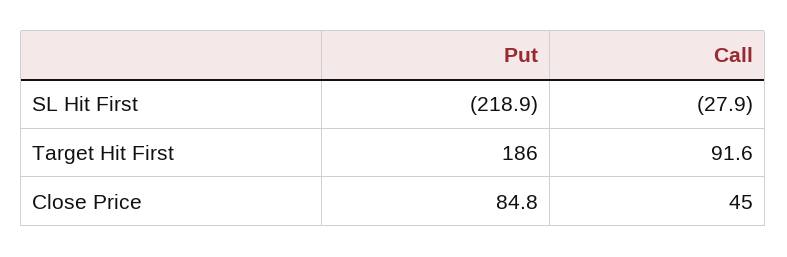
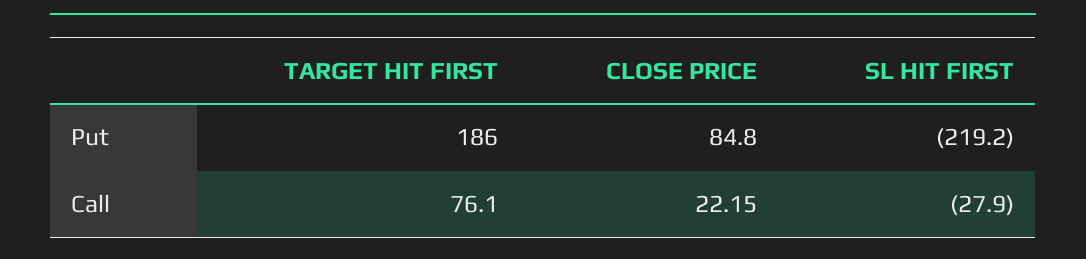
Put, SL Hit First: -218.9 -> -219.2
Call, Target Hit First: 91.6 -> 76.1
Call, Close Price: 45 -> 22.15

